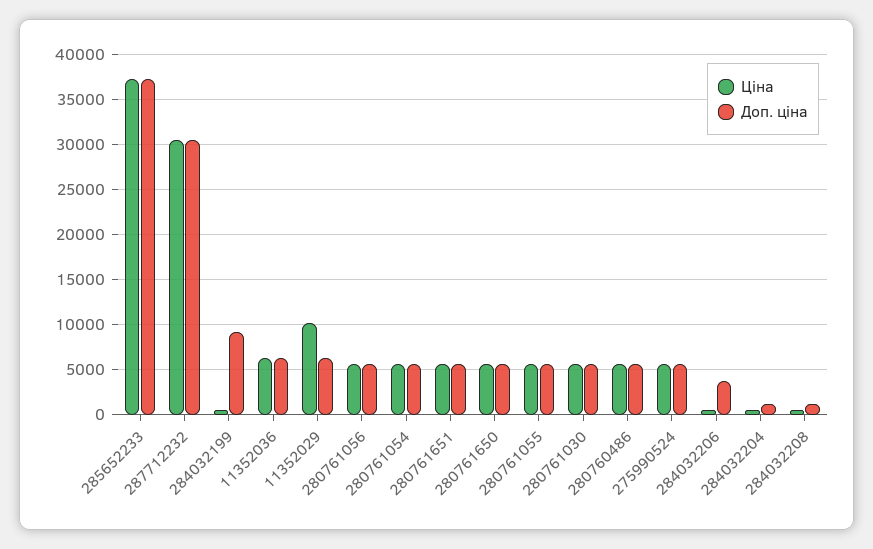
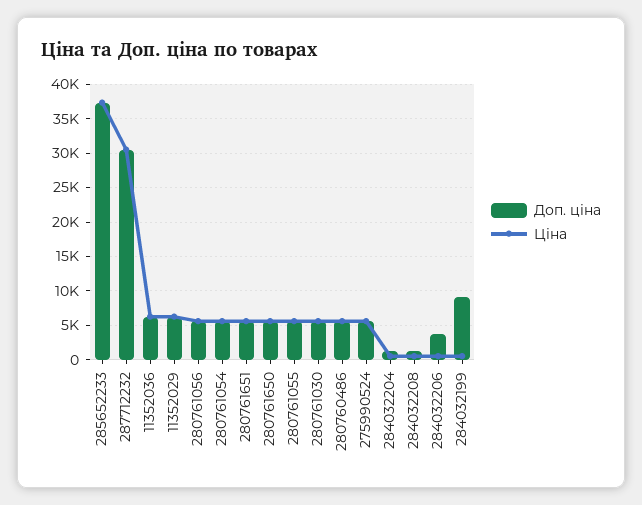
Ціна, 11352029: 10000 -> 6000

